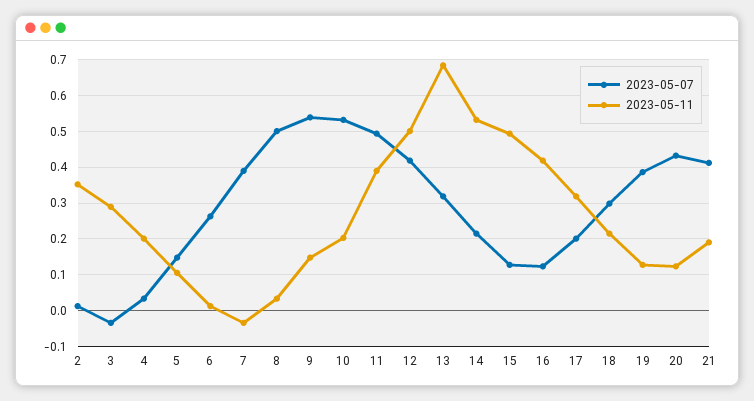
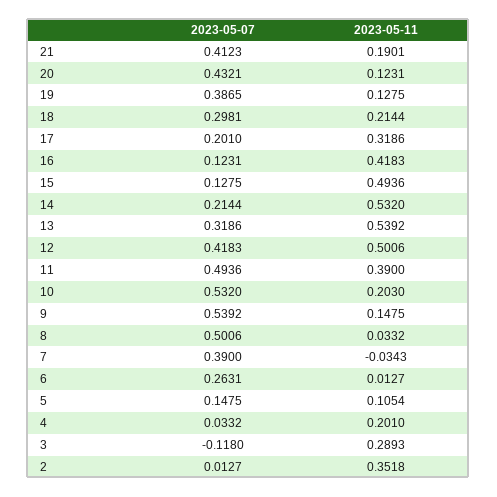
2023-05-07, 3: -0.04 -> -0.118
2023-05-11, 13: 0.68 -> 0.5392

